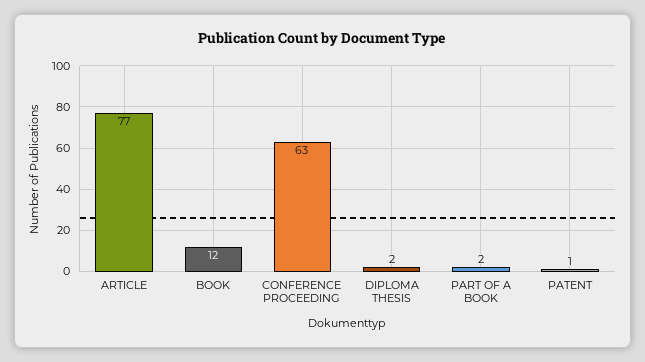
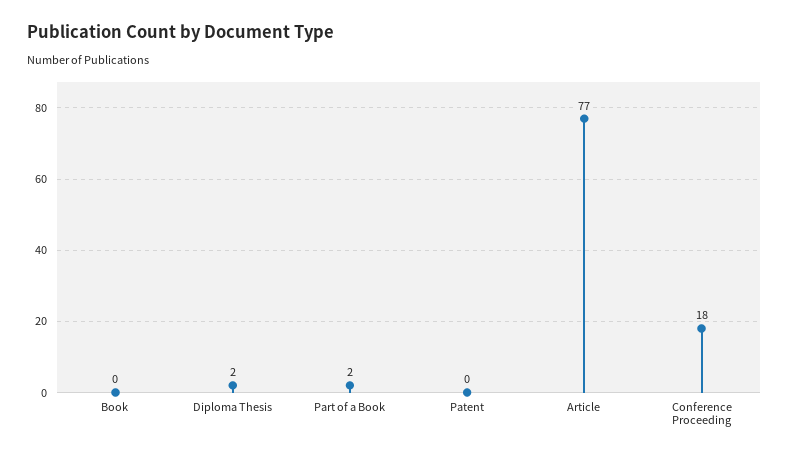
BOOK: 12 -> 0
CONFERENCE PROCEEDING: 63 -> 18
PATENT: 1 -> 0

